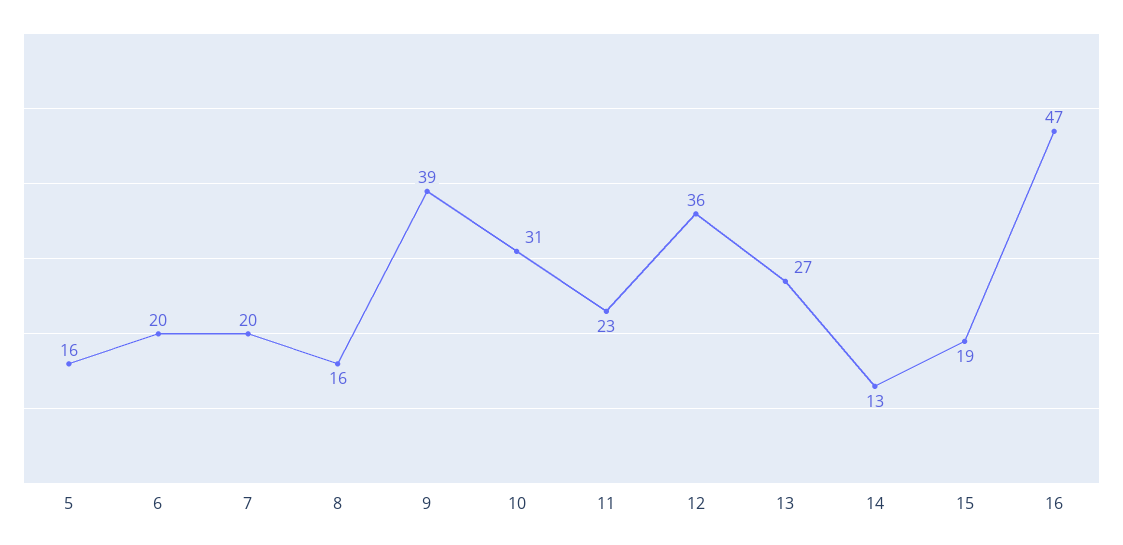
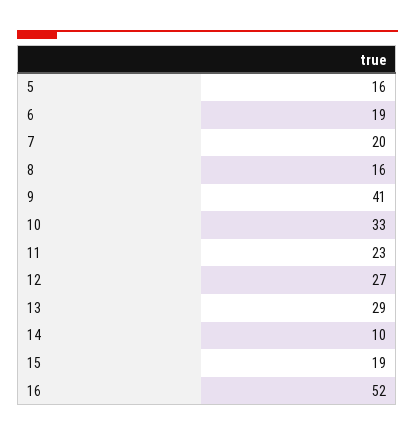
6: 20 -> 19
9: 39 -> 41
10: 31 -> 33
12: 36 -> 27
13: 27 -> 29
14: 13 -> 10
16: 47 -> 52

